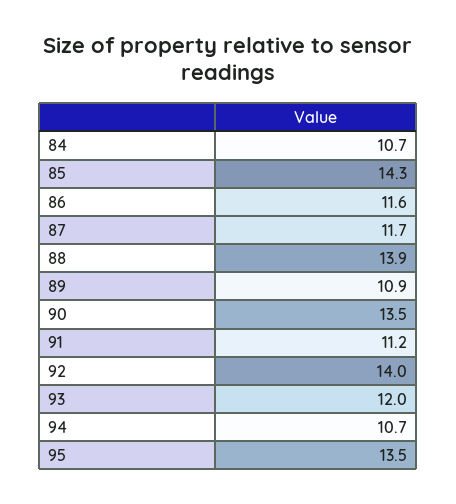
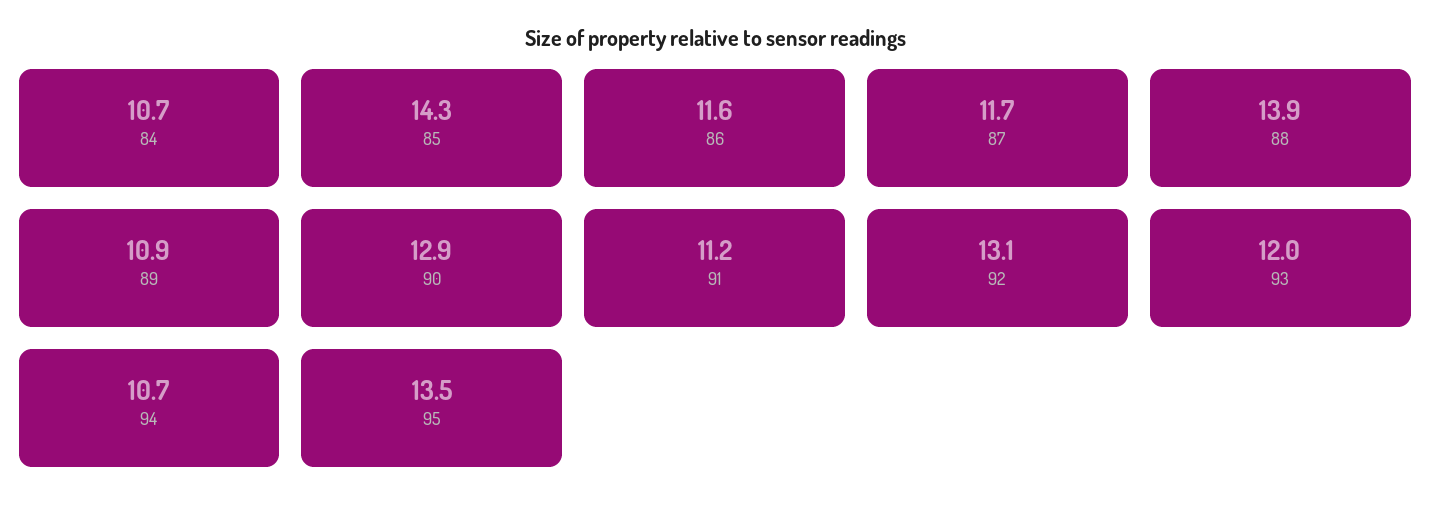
90: 13.5 -> 12.9
92: 14 -> 13.1

